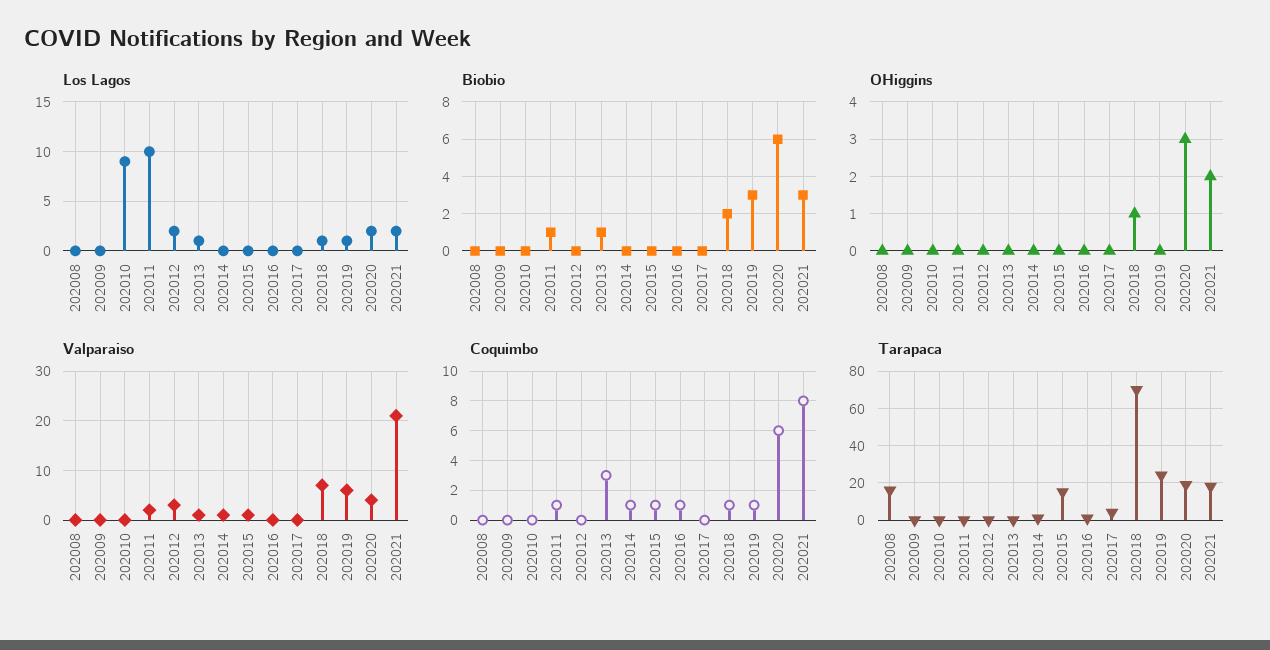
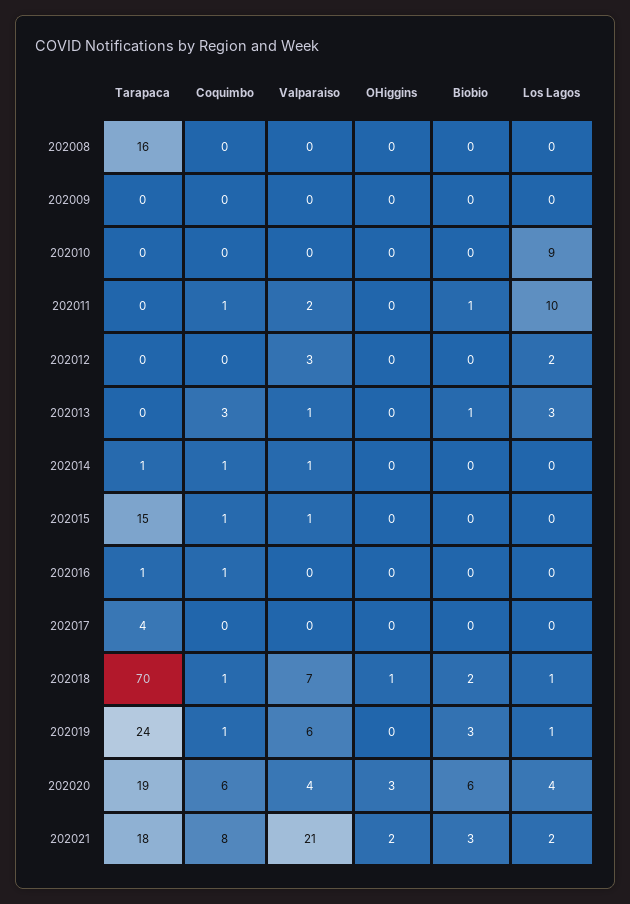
Los Lagos, 202013: 1 -> 3
Los Lagos, 202020: 2 -> 4

